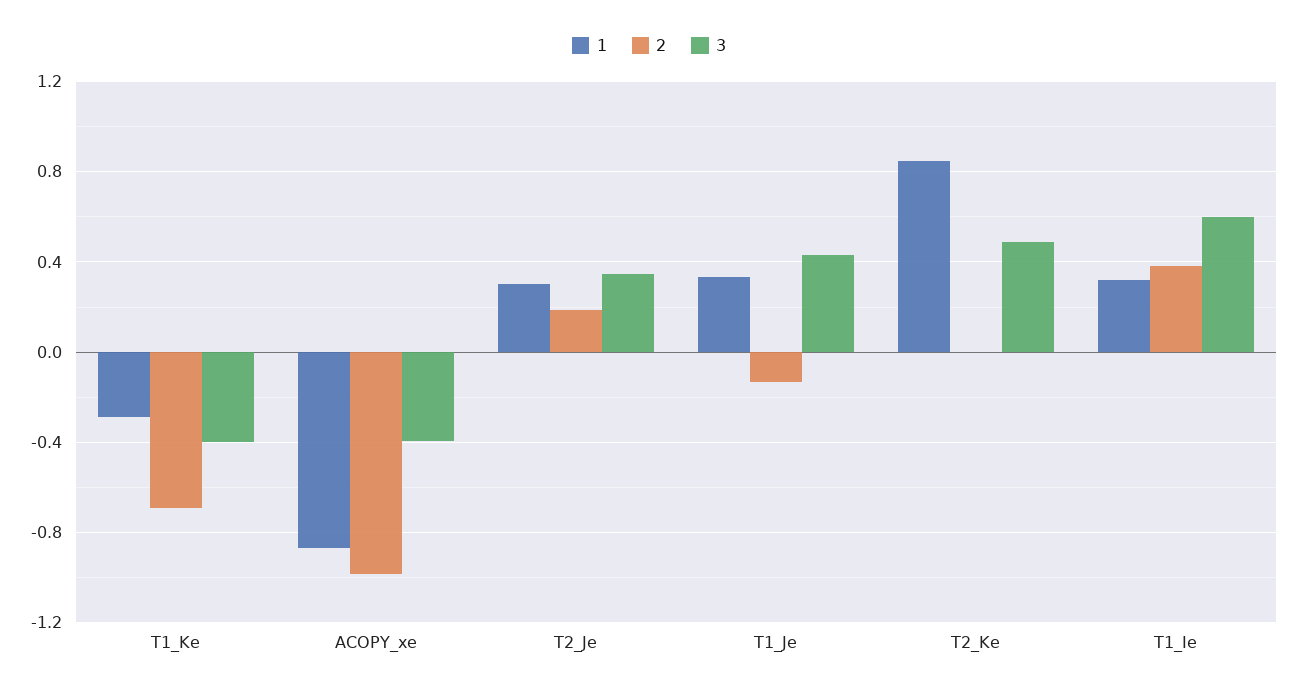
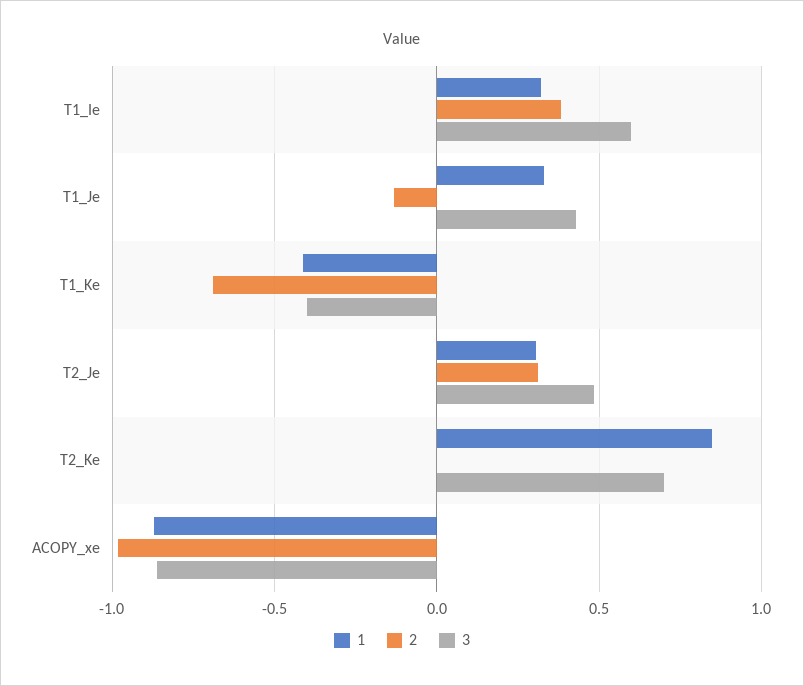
1, T1_Ke: -0.3 -> -0.4
3, ACOPY_xe: -0.4 -> -0.85
2, T2_Je: 0.2 -> 0.3
3, T2_Je: 0.35 -> 0.5
3, T2_Ke: 0.5 -> 0.7

